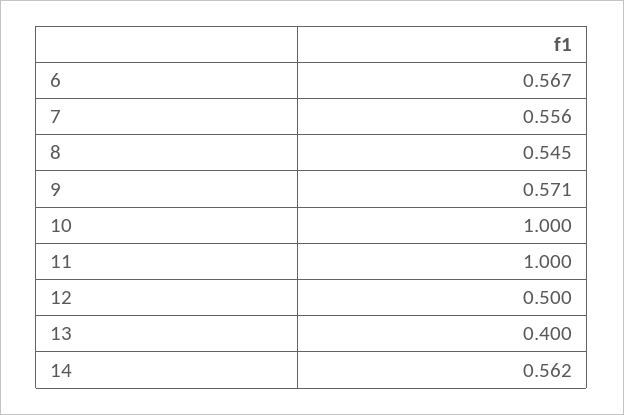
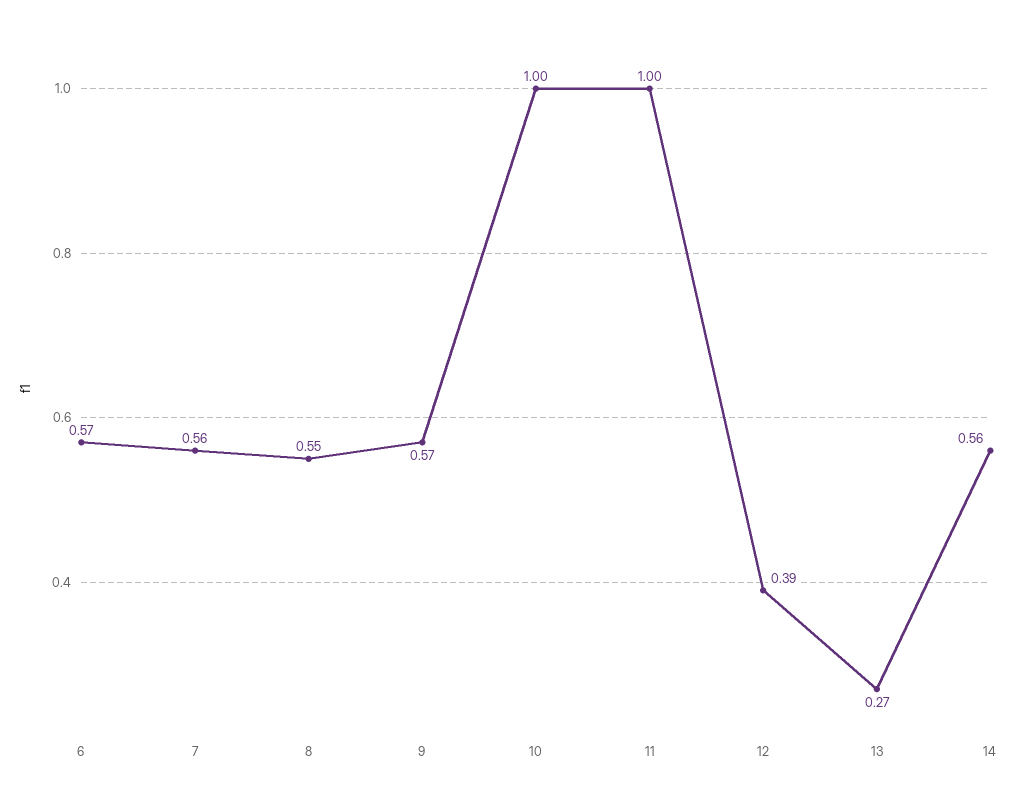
12: 0.5 -> 0.39
13: 0.4 -> 0.27

